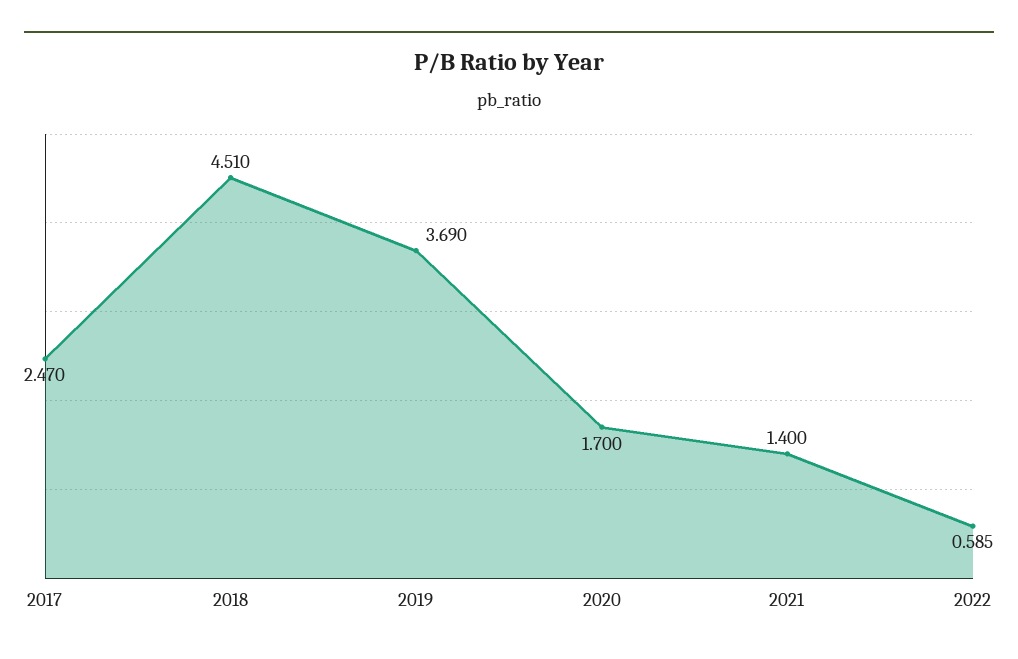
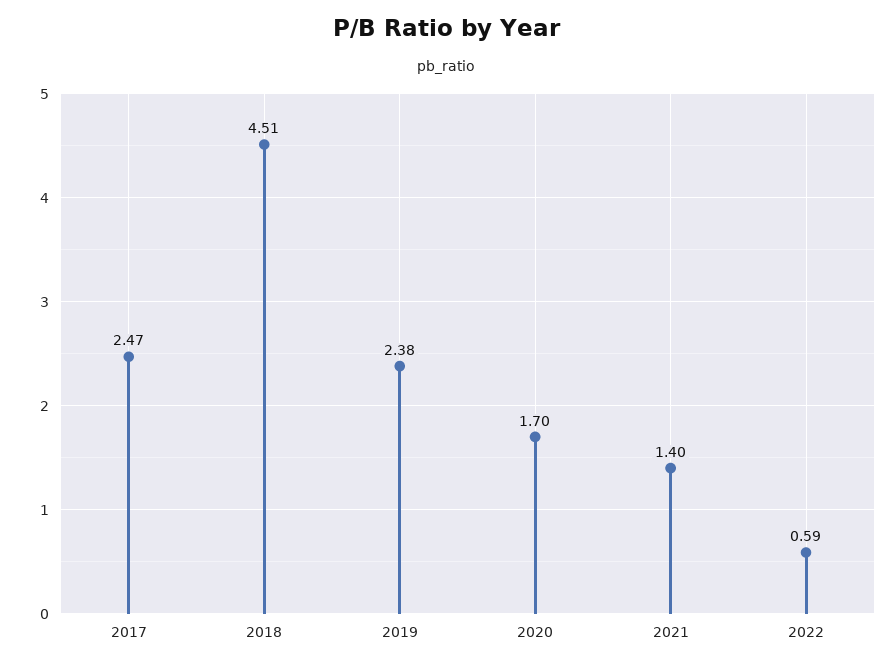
2019: 3.69 -> 2.38

